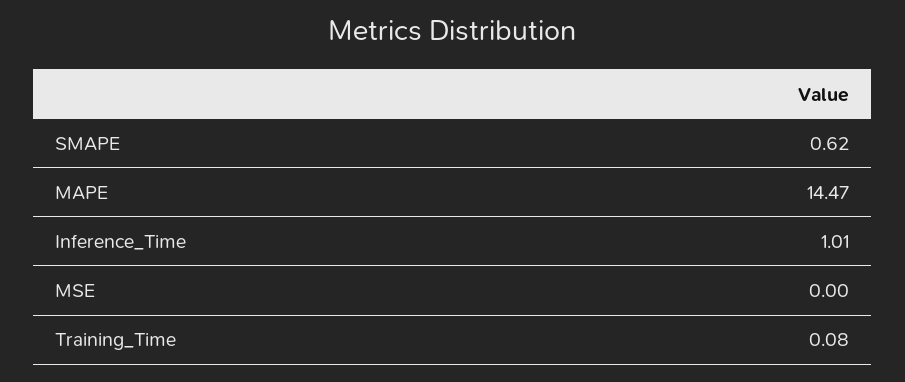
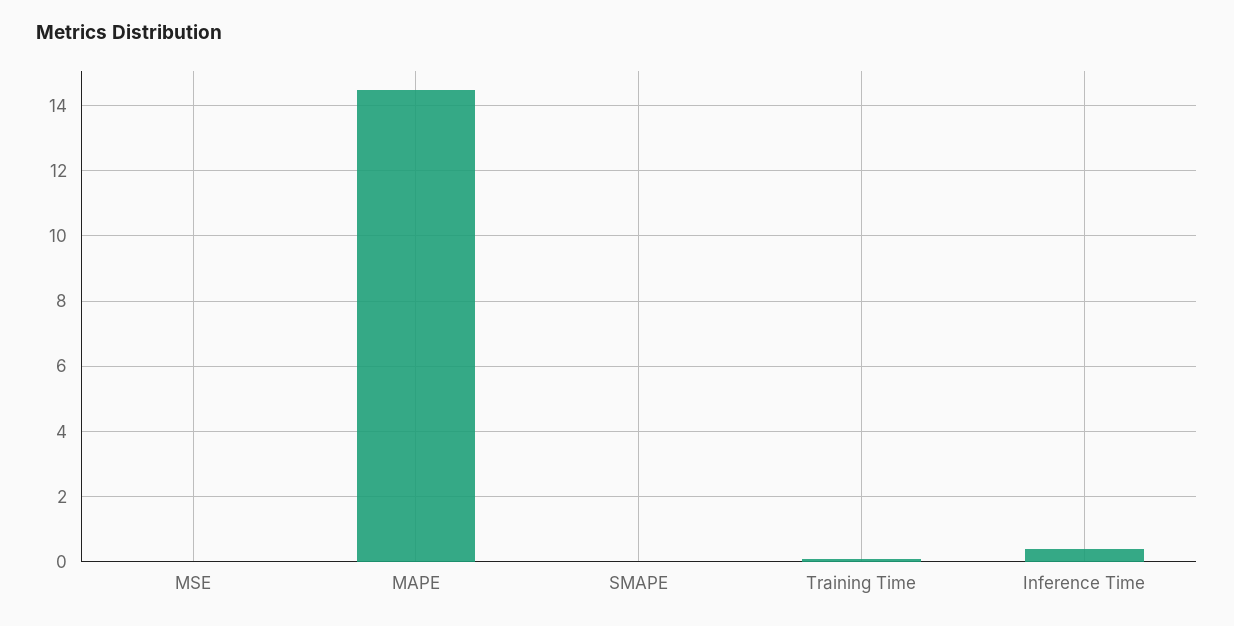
SMAPE: 0.62 -> 0
Inference_Time: 1.01 -> 0.4

